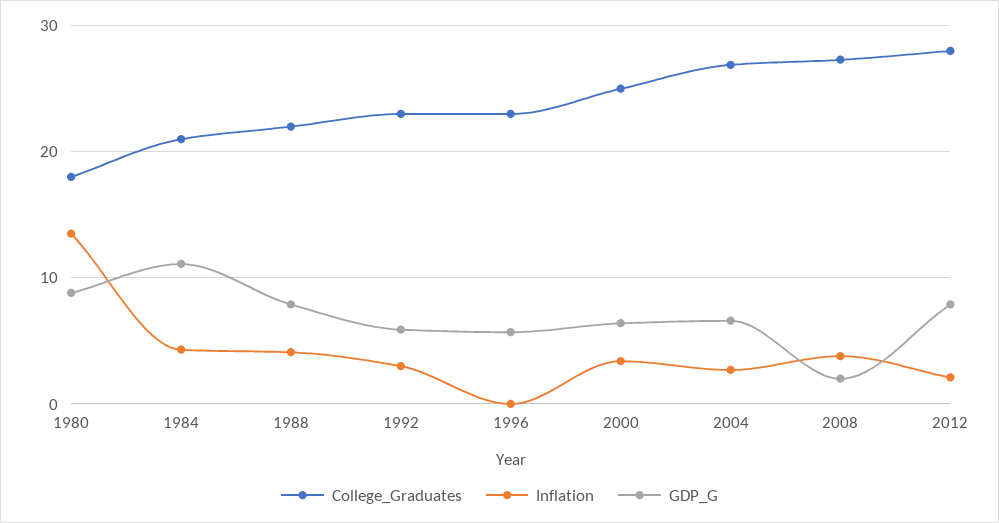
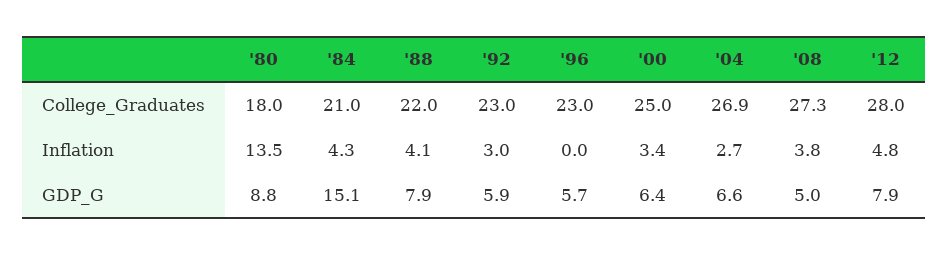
GDP_G, 1984: 11 -> 15.1
GDP_G, 2008: 2 -> 5
Inflation, 2012: 2 -> 4.8

